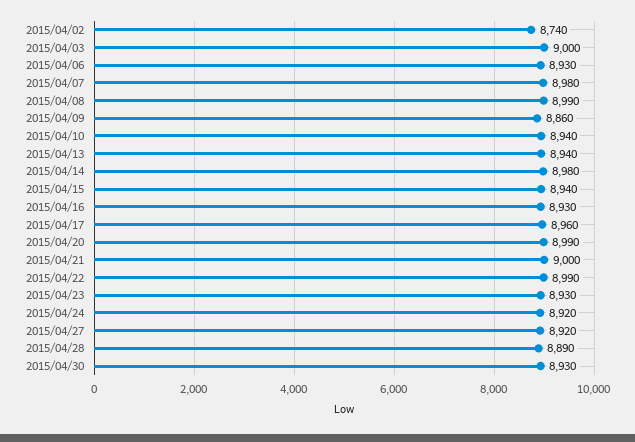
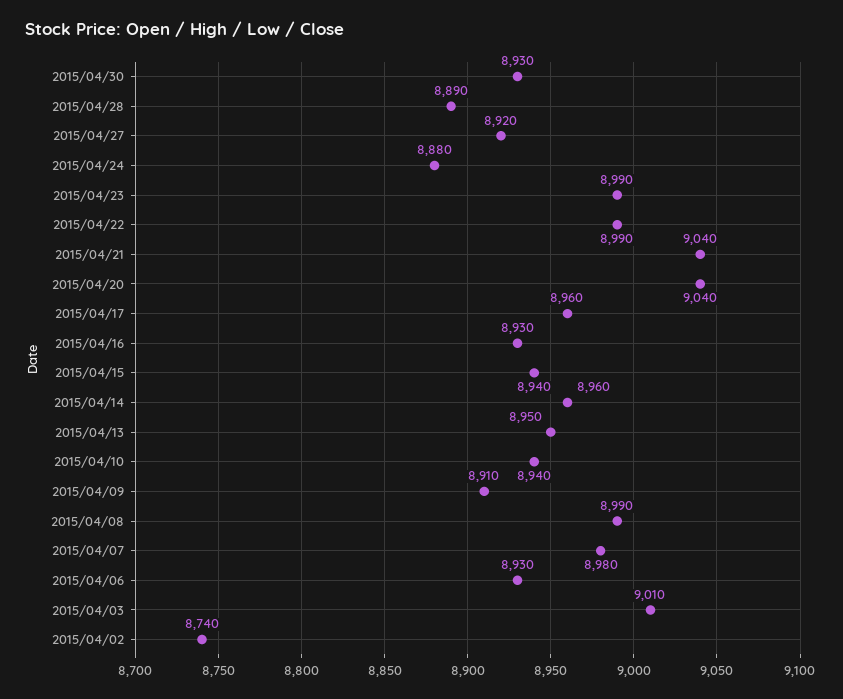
2015/04/03: 9000 -> 9010
2015/04/09: 8860 -> 8910
2015/04/13: 8940 -> 8950
2015/04/14: 8980 -> 8960
2015/04/20: 8990 -> 9040
2015/04/21: 9000 -> 9040
2015/04/23: 8930 -> 8990
2015/04/24: 8920 -> 8880

